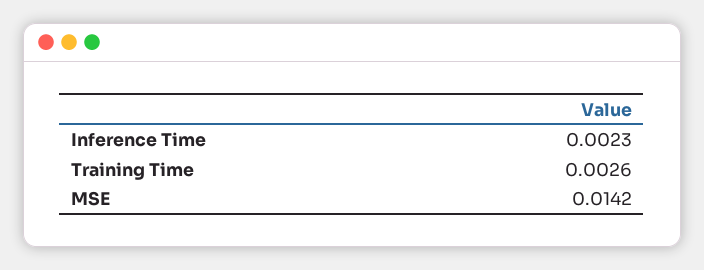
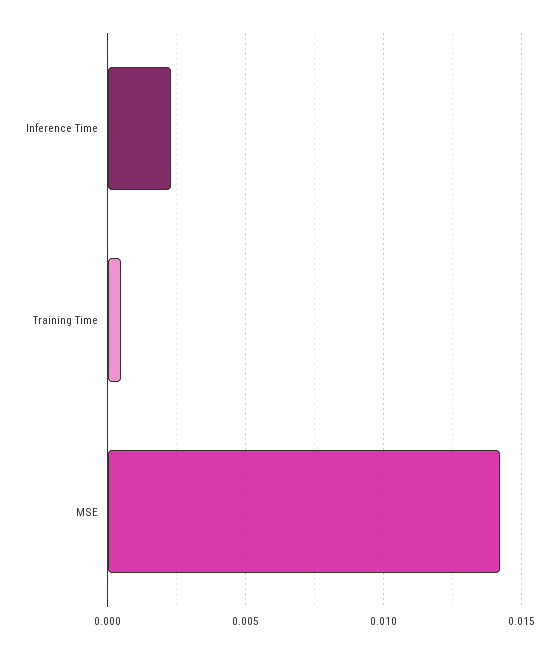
Training Time: 0.0026 -> 0.0005

